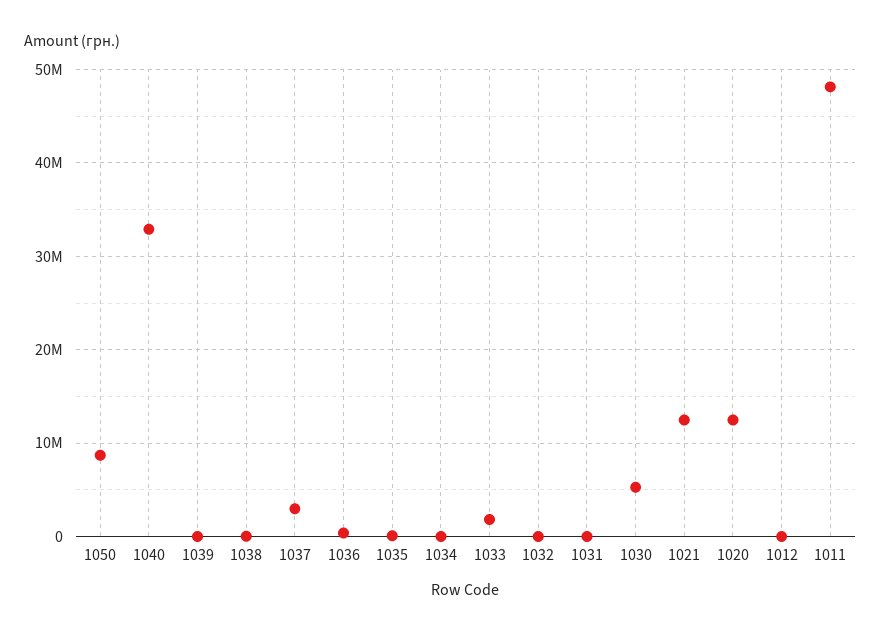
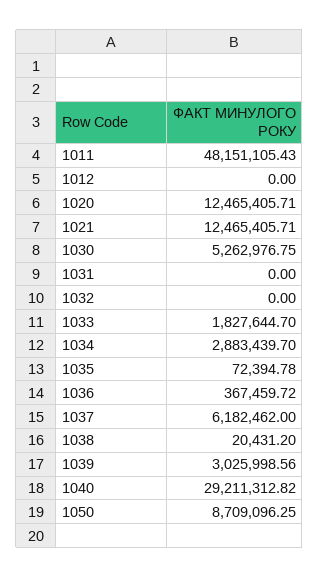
1040: 33000000 -> 29211312.82
1039: 0 -> 3025998.56
1037: 3000000 -> 6182462
1034: 0 -> 2883439.7

